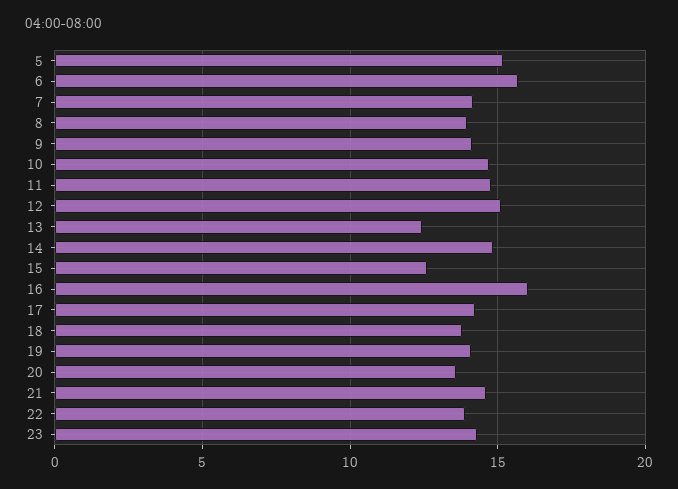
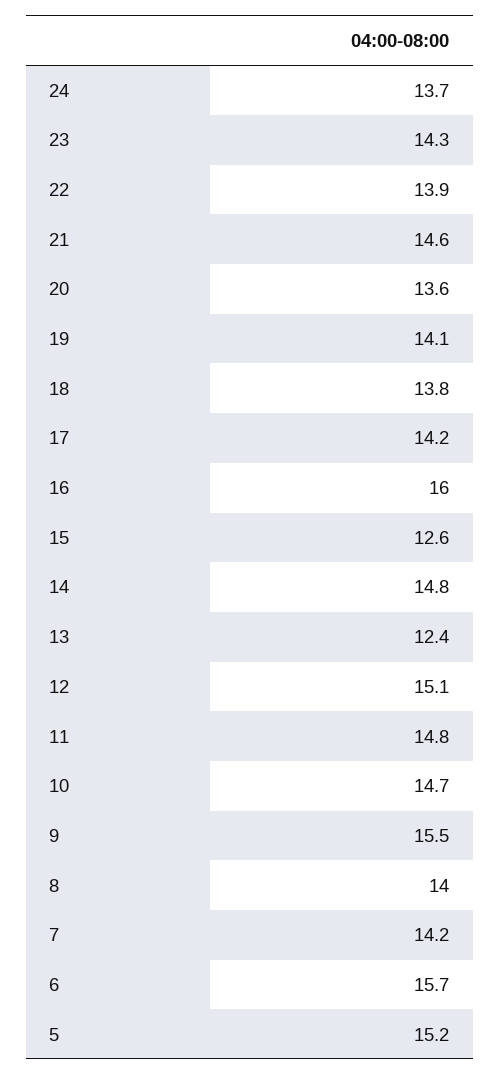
9: 14 -> 15.5
24: none -> 13.7

